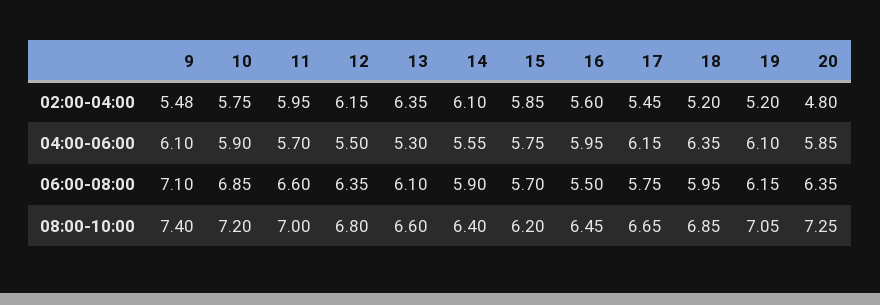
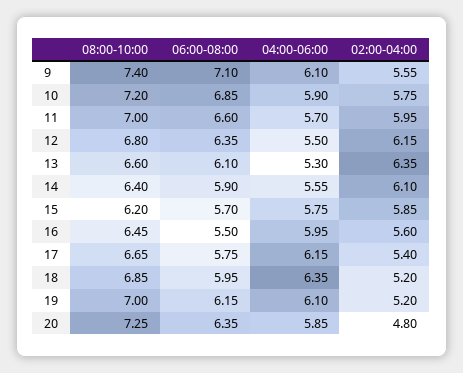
9, 02:00-04:00: 5.48 -> 5.55
17, 02:00-04:00: 5.45 -> 5.4
19, 08:00-10:00: 7.05 -> 7

